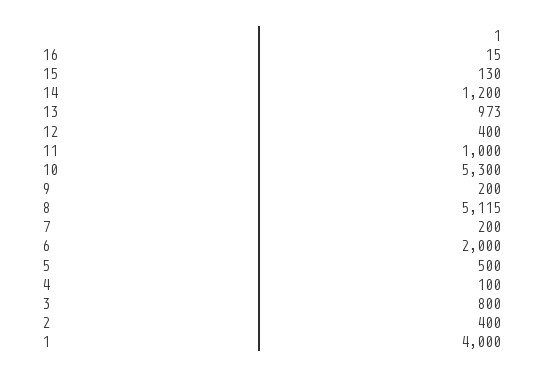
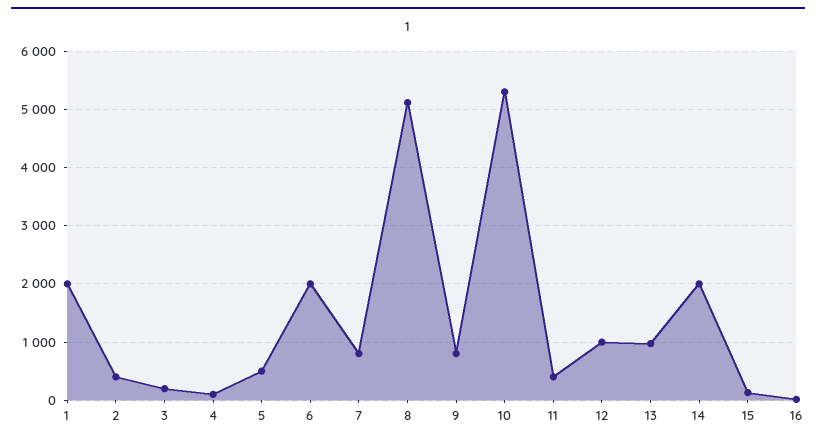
14: 1200 -> 2000
12: 400 -> 1000
11: 1000 -> 400
9: 200 -> 800
7: 200 -> 800
3: 800 -> 200
1: 4000 -> 2000

